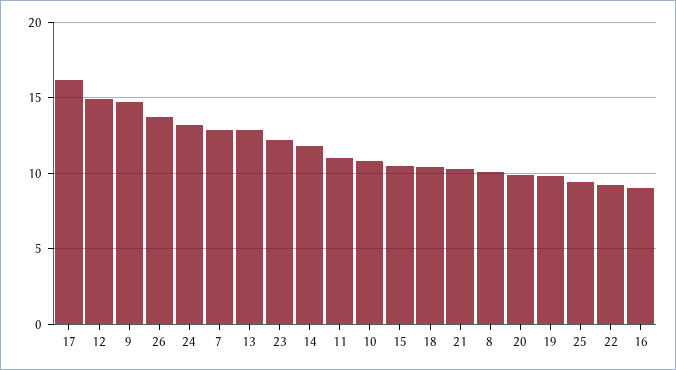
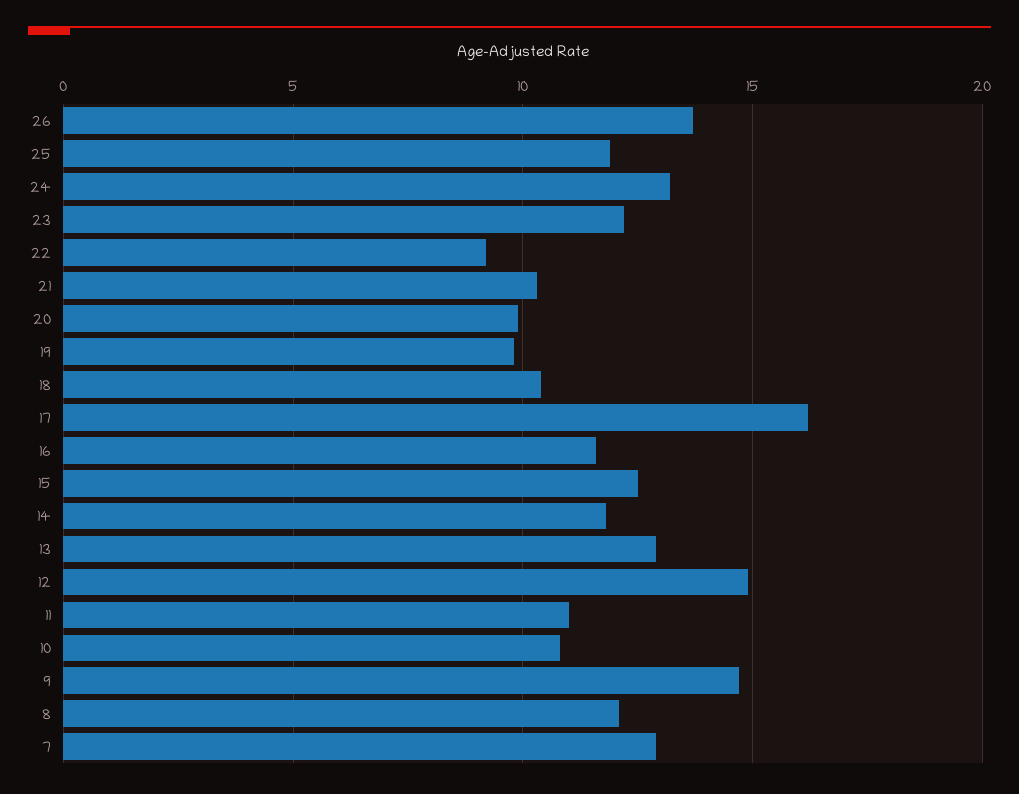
15: 10.5 -> 12.5
8: 10 -> 12
25: 9.5 -> 12
16: 9 -> 11.5

